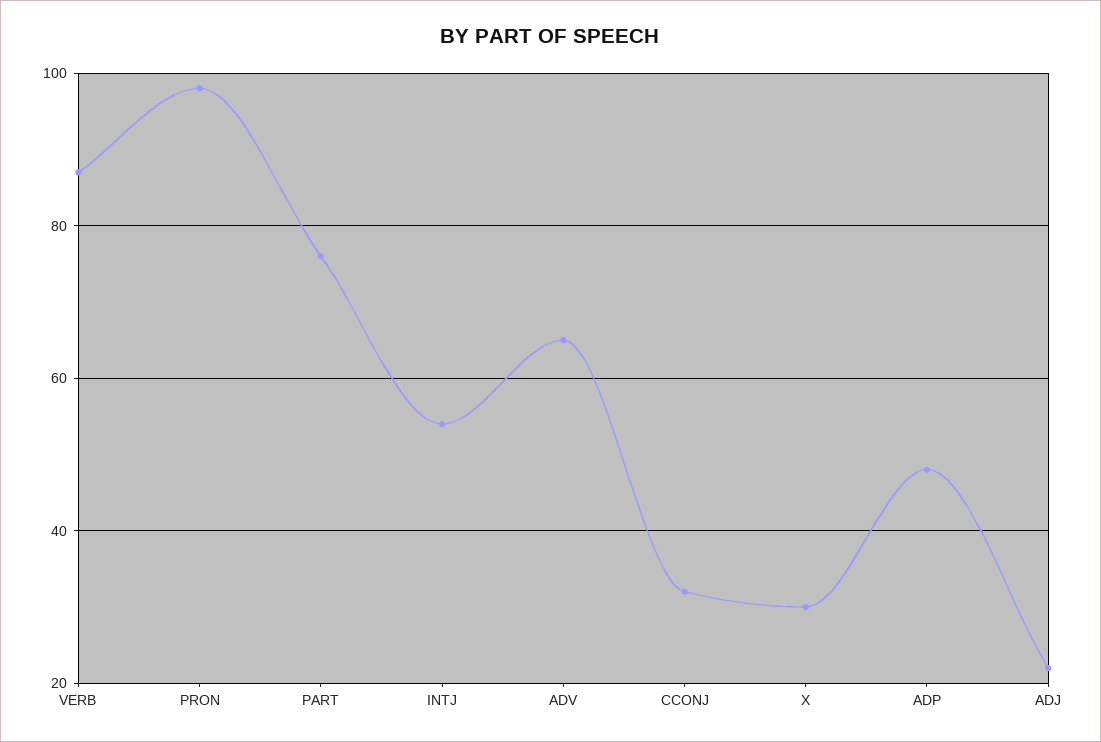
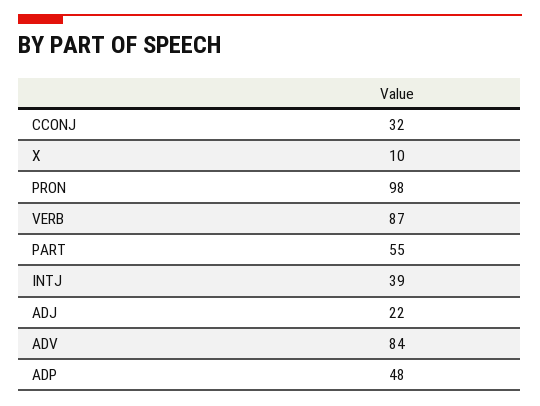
PART: 75 -> 55
INTJ: 55 -> 39
ADV: 65 -> 84
X: 30 -> 10

